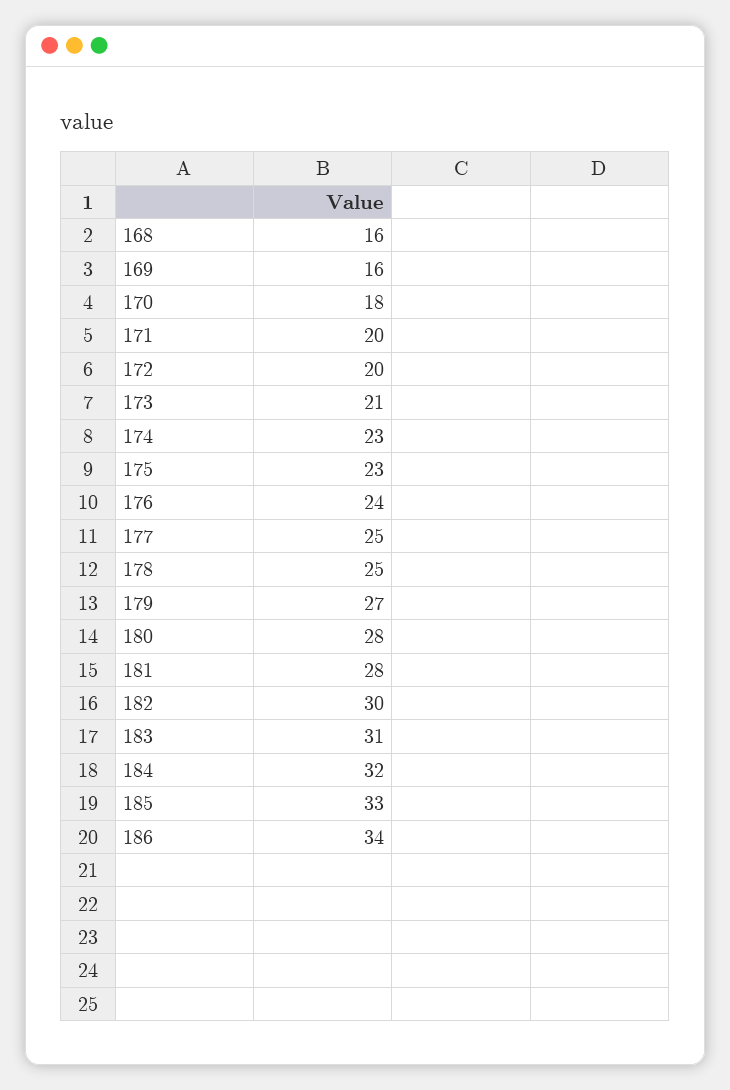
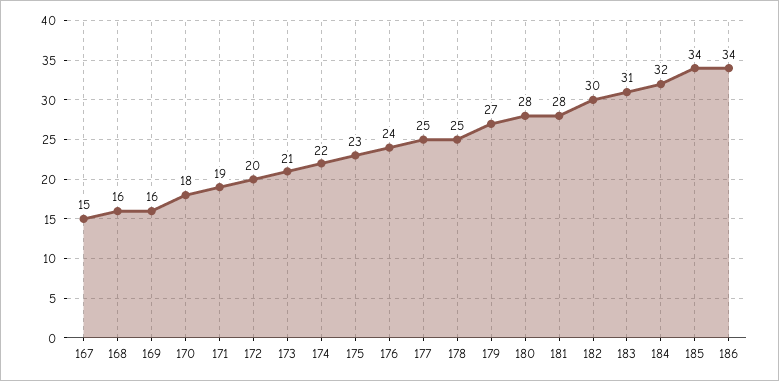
171: 20 -> 19
174: 23 -> 22
185: 33 -> 34
167: none -> 15

